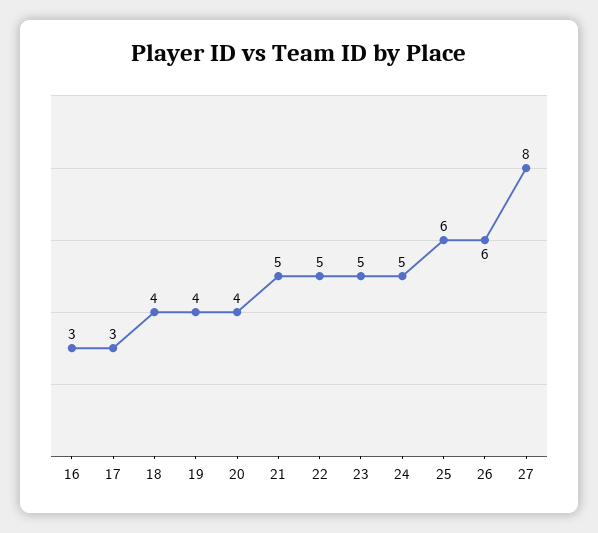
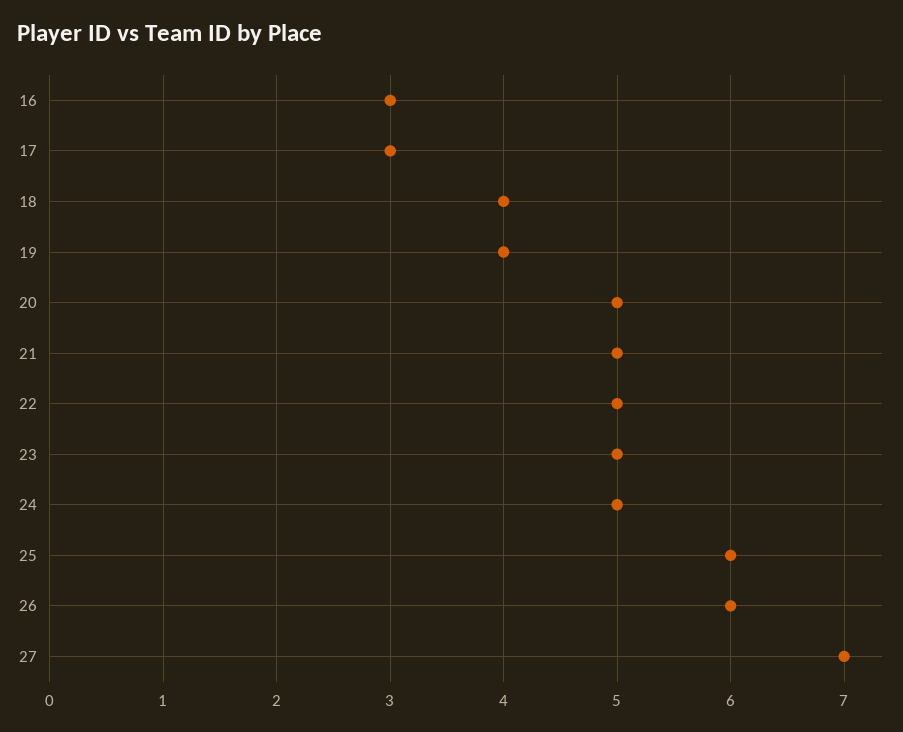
20: 4 -> 5
27: 8 -> 7

